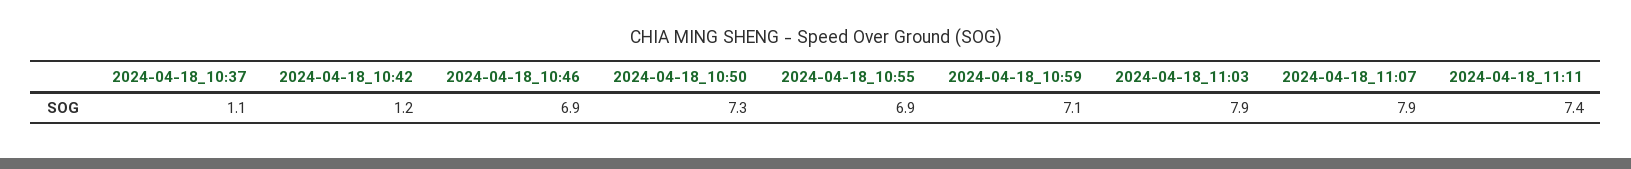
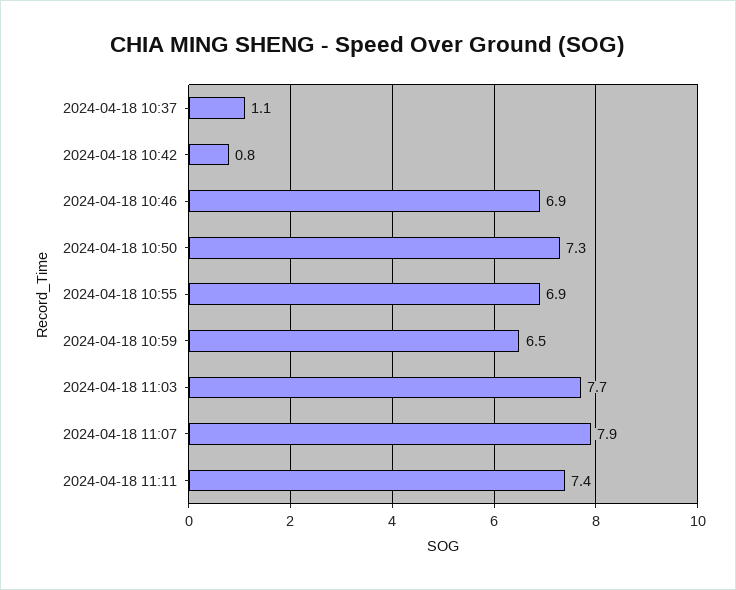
2024-04-18_10:42: 1.2 -> 0.8
2024-04-18_10:59: 7.1 -> 6.5
2024-04-18_11:03: 7.9 -> 7.7

